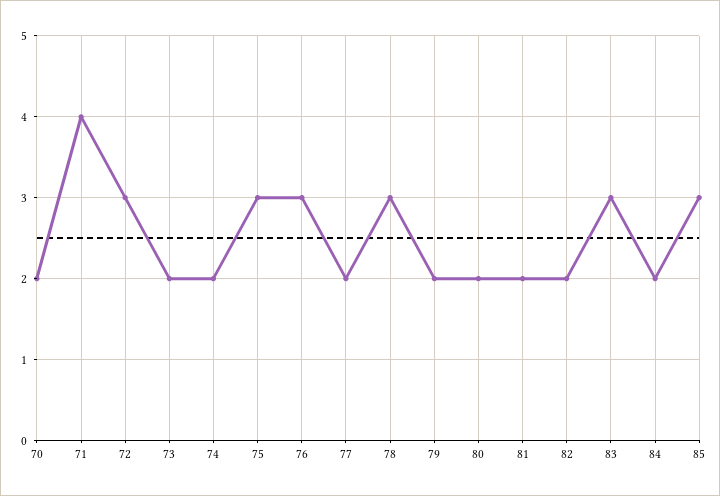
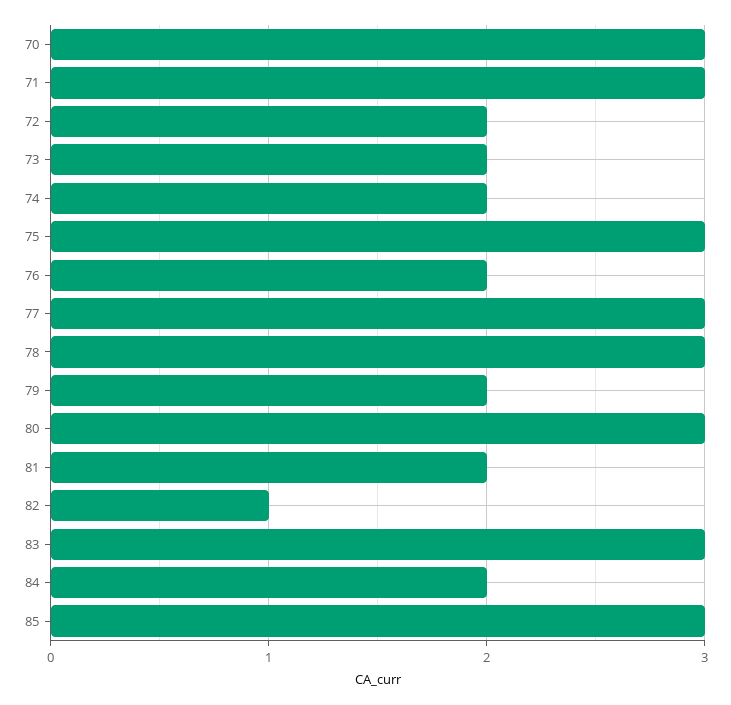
70: 2 -> 3
71: 4 -> 3
72: 3 -> 2
76: 3 -> 2
77: 2 -> 3
80: 2 -> 3
82: 2 -> 1

